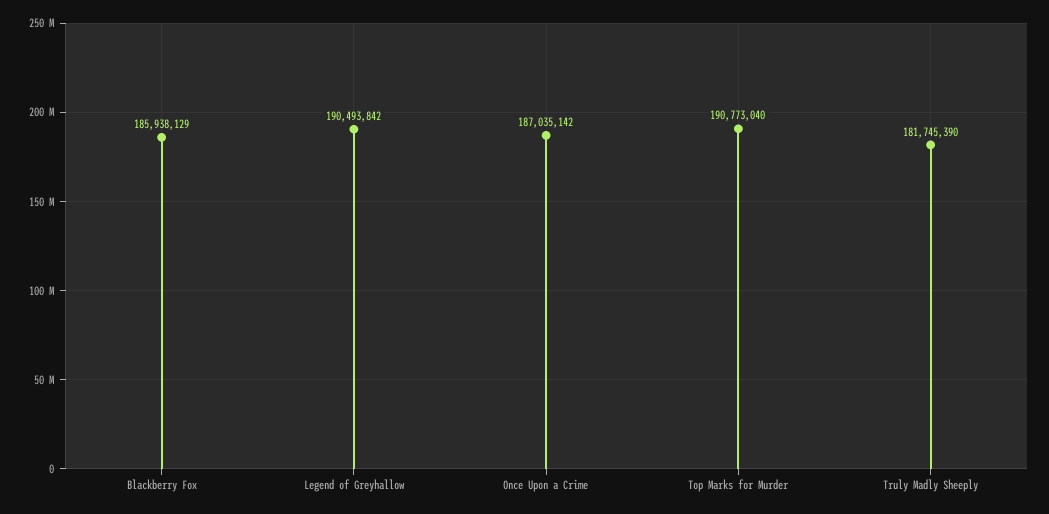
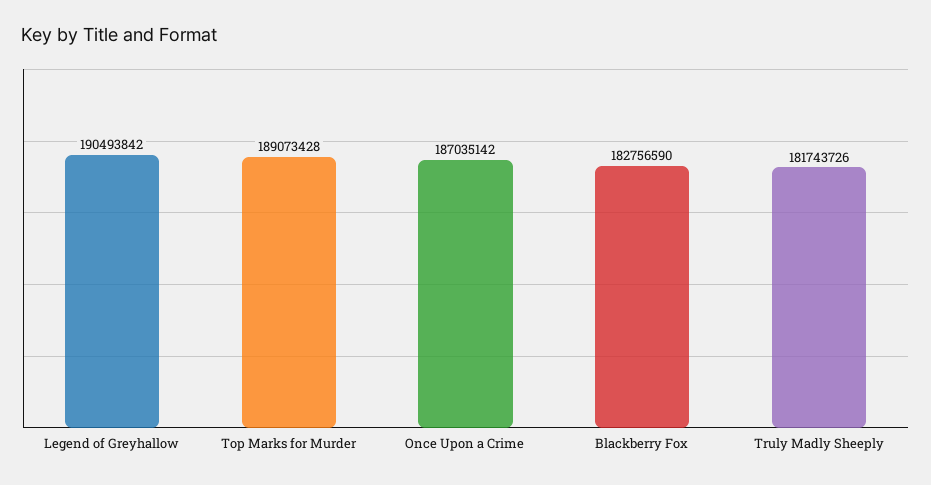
Blackberry Fox: 185938129 -> 182756590
Top Marks for Murder: 190773040 -> 189073428
Truly Madly Sheeply: 181745390 -> 181743726

